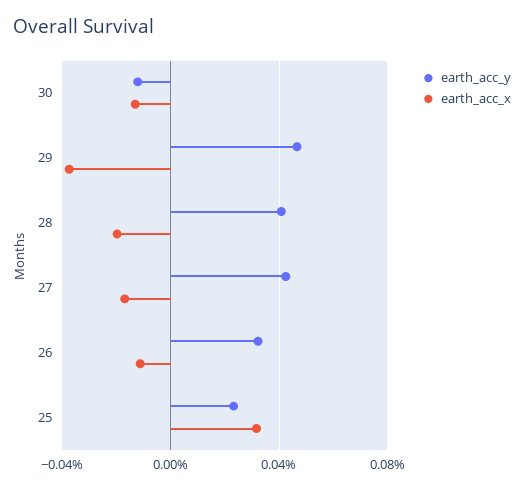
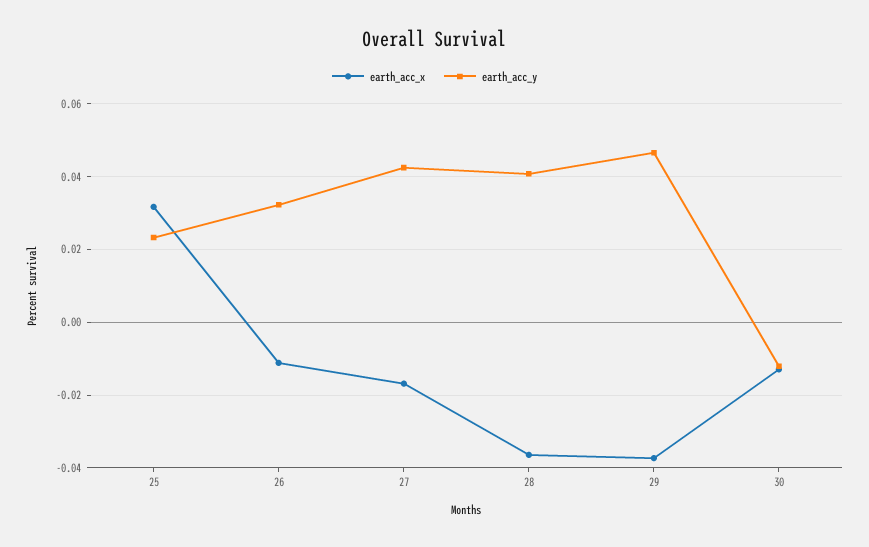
earth_acc_x, 28: -0.02 -> -0.036

